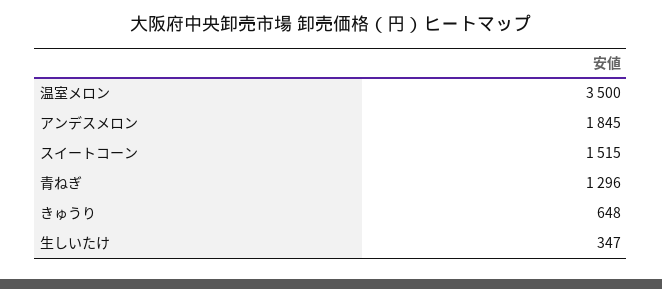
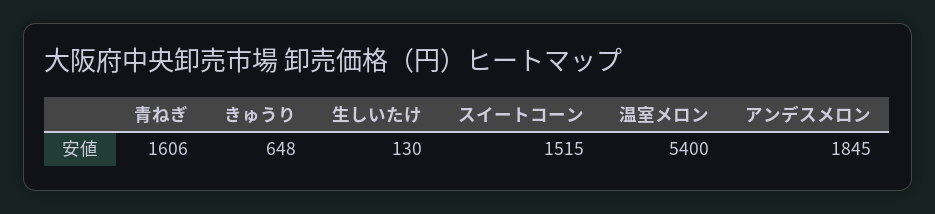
温室メロン: 3500 -> 5400
青ねぎ: 1296 -> 1606
生しいたけ: 347 -> 130

